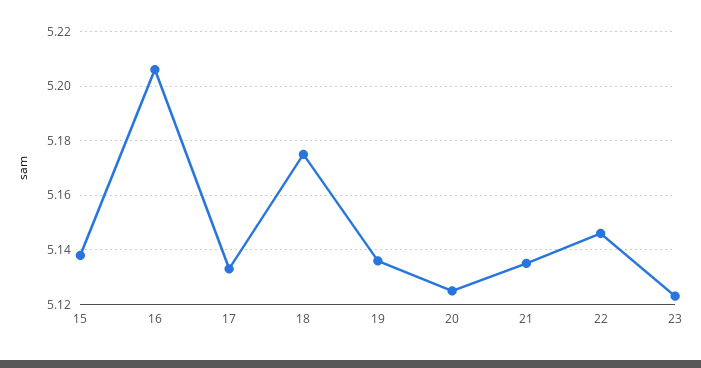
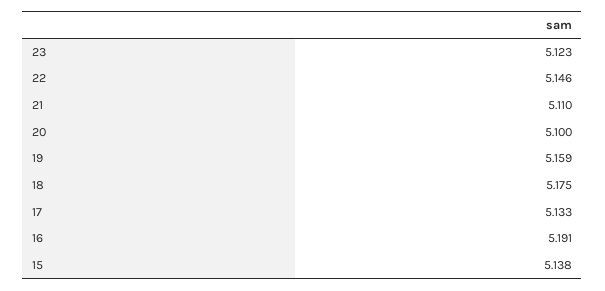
16: 5.205 -> 5.191
19: 5.135 -> 5.159
20: 5.125 -> 5.1
21: 5.135 -> 5.11

